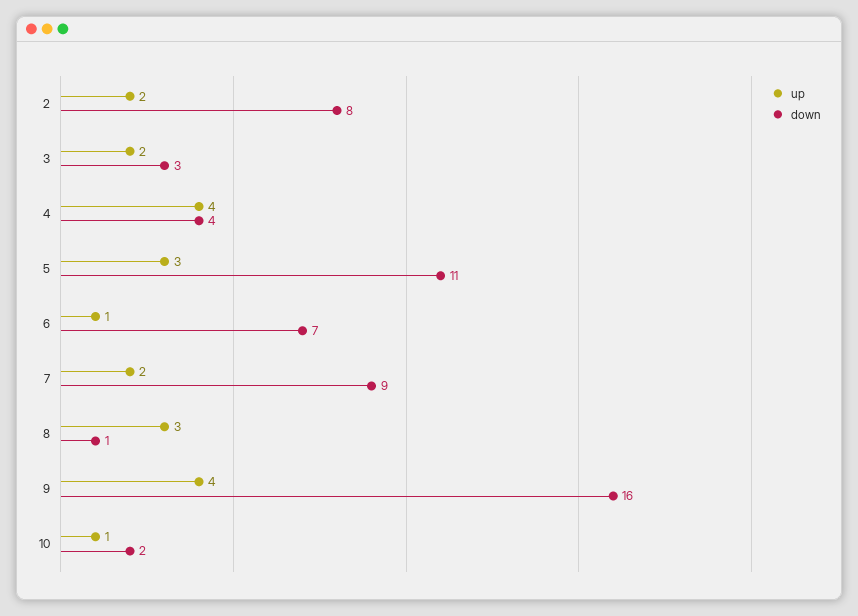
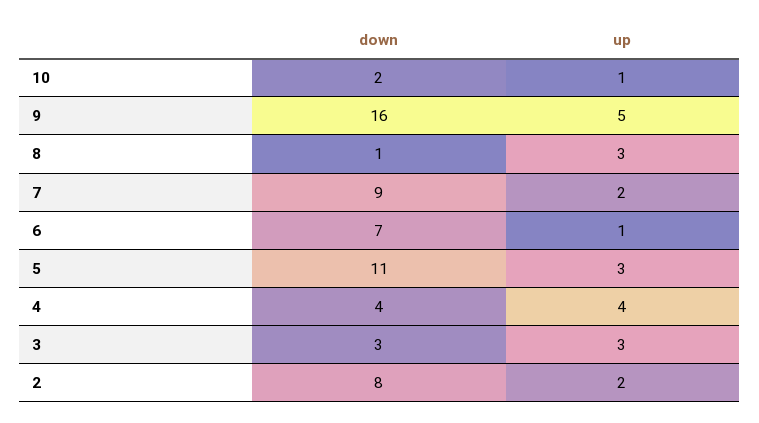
up, 3: 2 -> 3
up, 9: 4 -> 5

